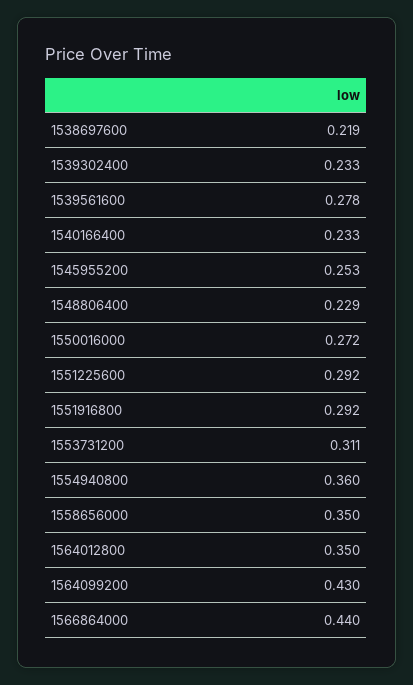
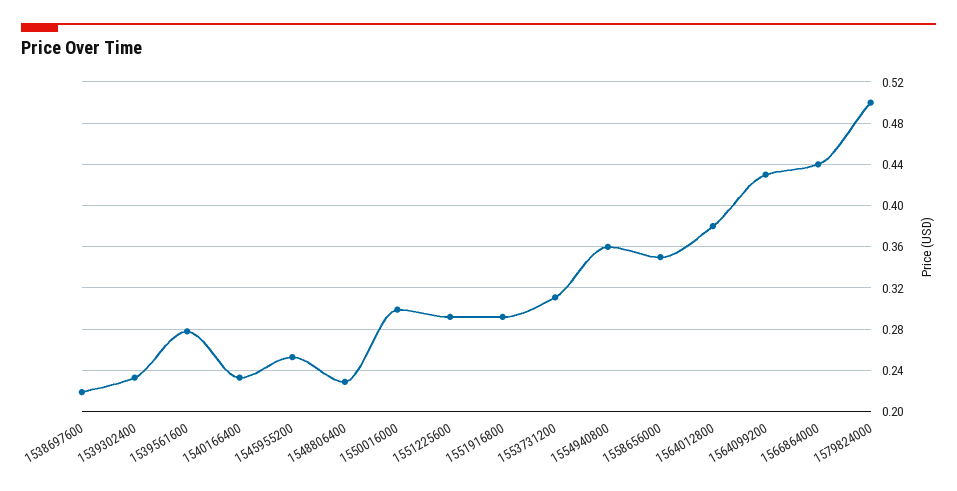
1550016000: 0.272 -> 0.3
1564012800: 0.35 -> 0.38
1579824000: none -> 0.5

